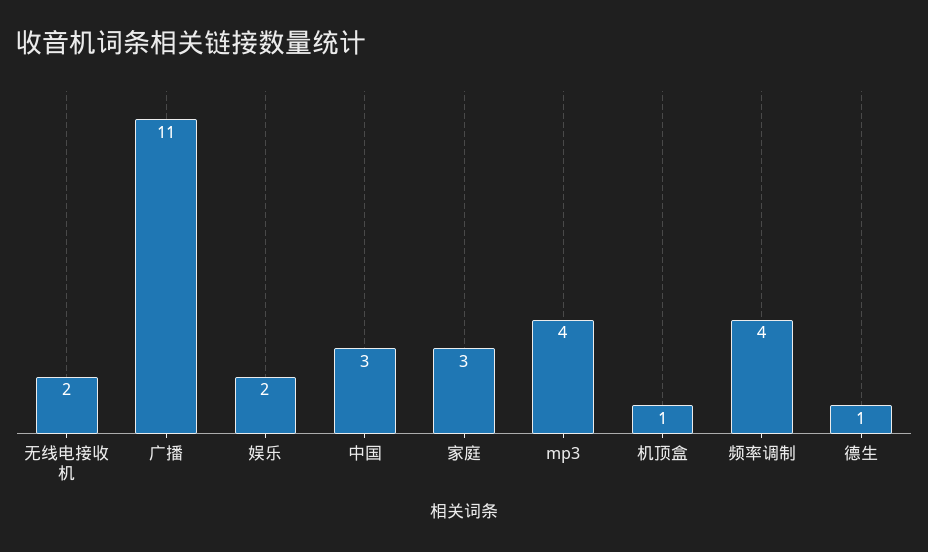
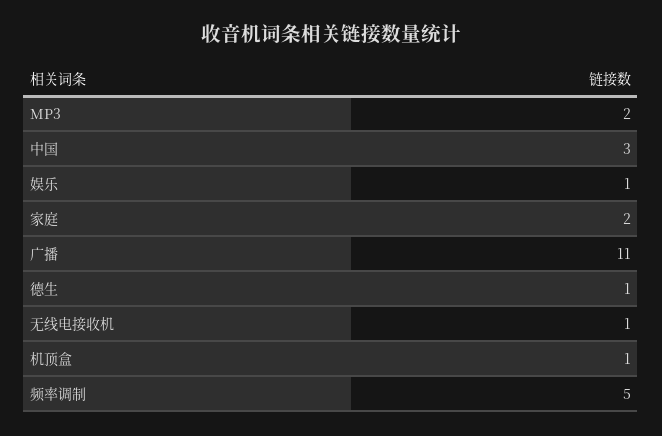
无线电接收机: 2 -> 1
娱乐: 2 -> 1
家庭: 3 -> 2
mp3: 4 -> 2
频率调制: 4 -> 5

